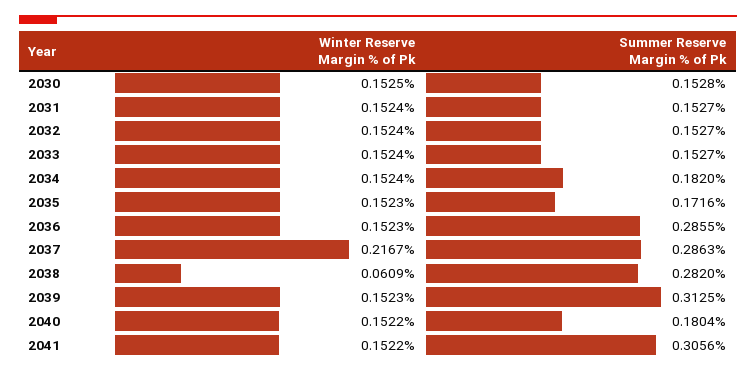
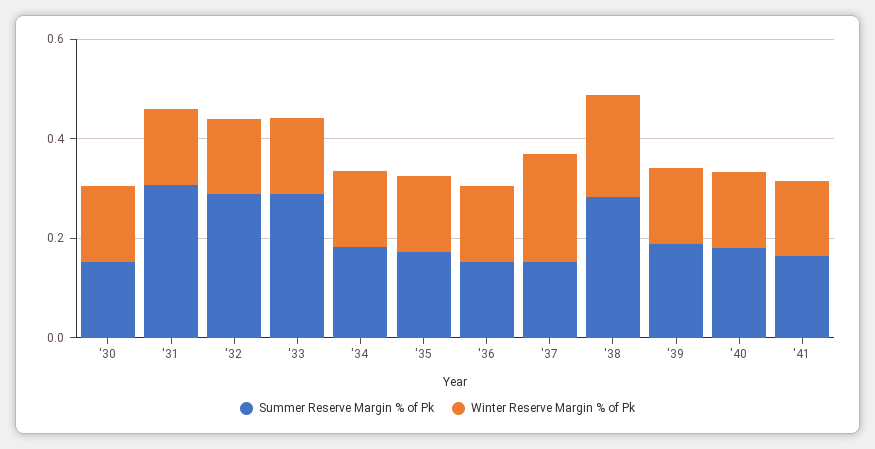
Summer Reserve Margin % of Pk, 2031: 0.1527 -> 0.3
Summer Reserve Margin % of Pk, 2032: 0.1527 -> 0.3
Summer Reserve Margin % of Pk, 2033: 0.1527 -> 0.3
Summer Reserve Margin % of Pk, 2036: 0.2855 -> 0.15
Summer Reserve Margin % of Pk, 2037: 0.2863 -> 0.15
Winter Reserve Margin % of Pk, 2038: 0.0609 -> 0.2
Summer Reserve Margin % of Pk, 2039: 0.3125 -> 0.2
Summer Reserve Margin % of Pk, 2041: 0.3056 -> 0.15

